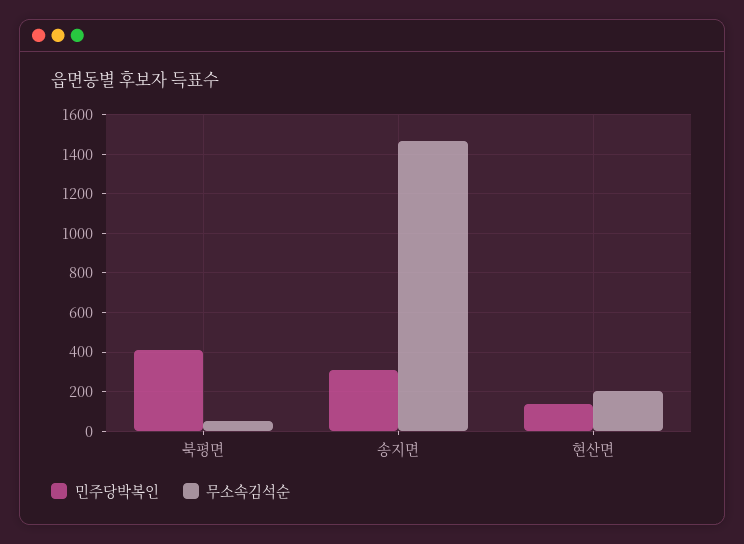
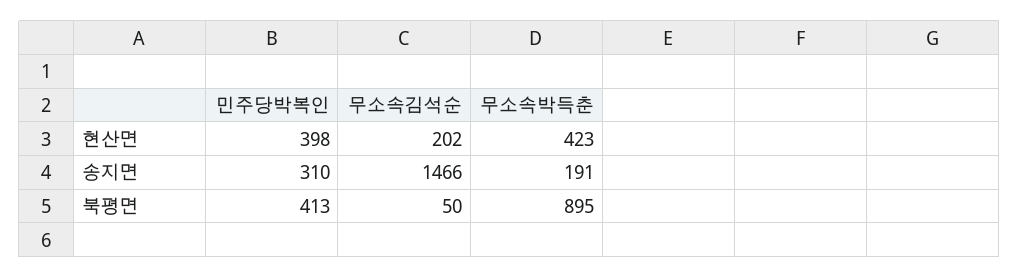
민주당박복인, 현산면: 150 -> 398
무소속박득춘, 현산면: none -> 423
무소속박득춘, 송지면: none -> 191
무소속박득춘, 북평면: none -> 895

